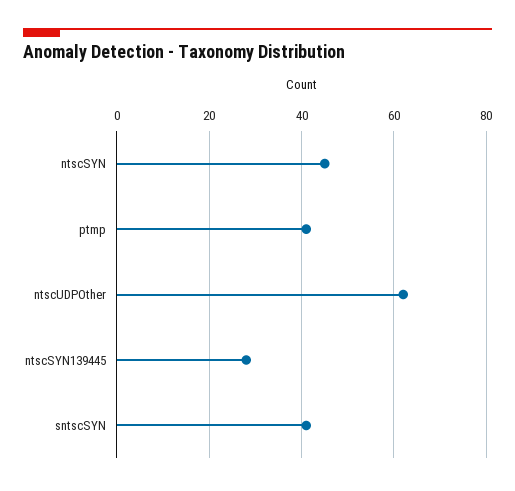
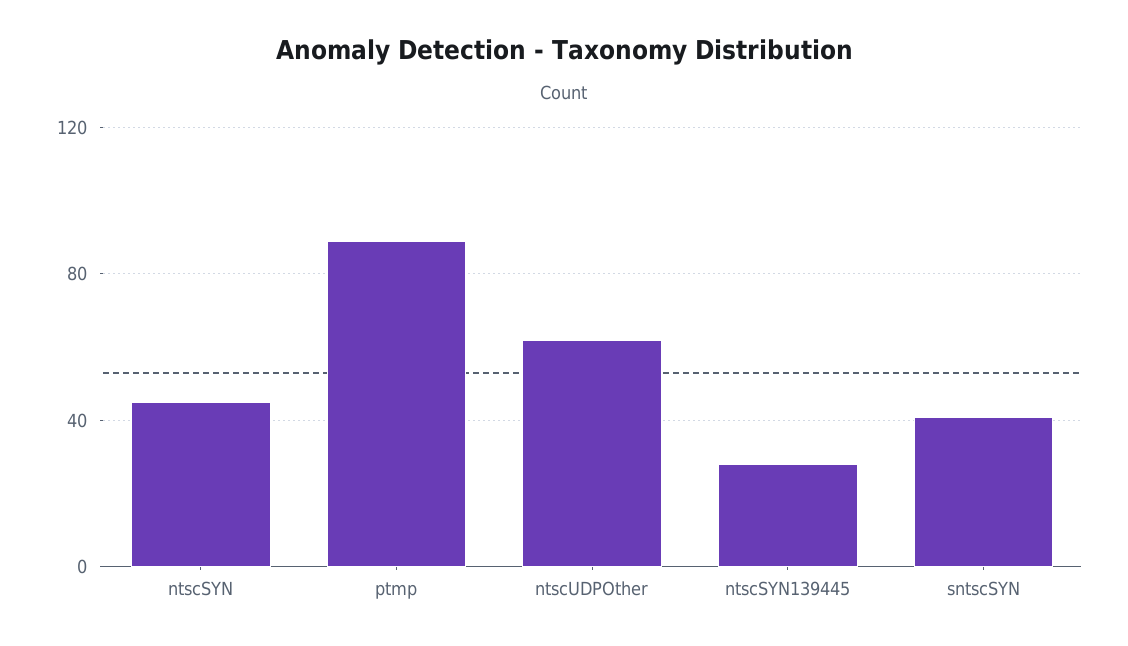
ptmp: 40 -> 90

